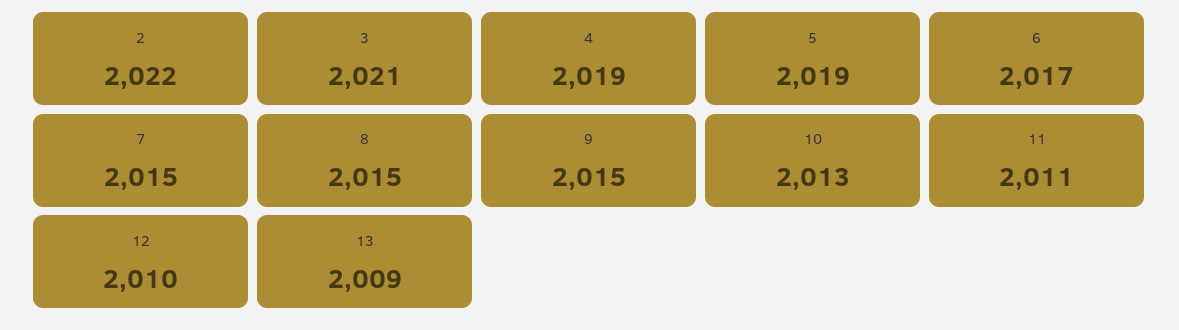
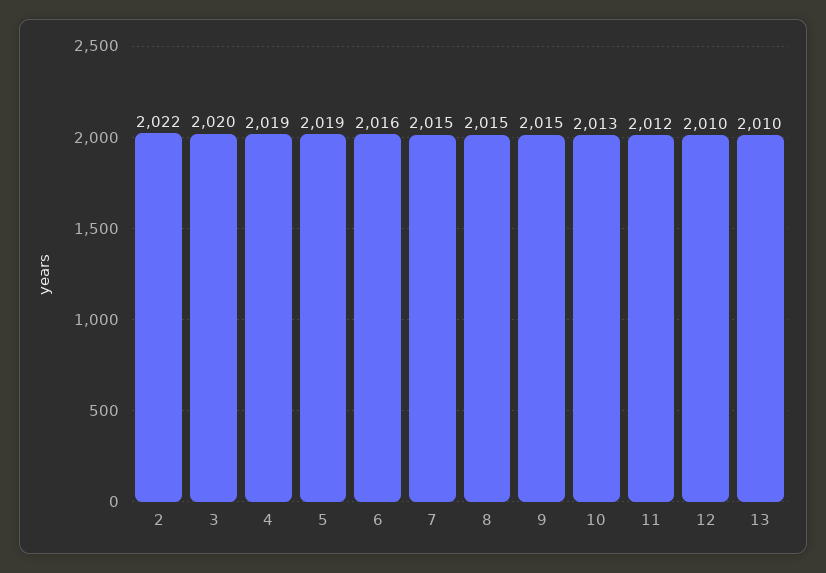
3: 2021 -> 2020
6: 2017 -> 2016
11: 2011 -> 2012
13: 2009 -> 2010

